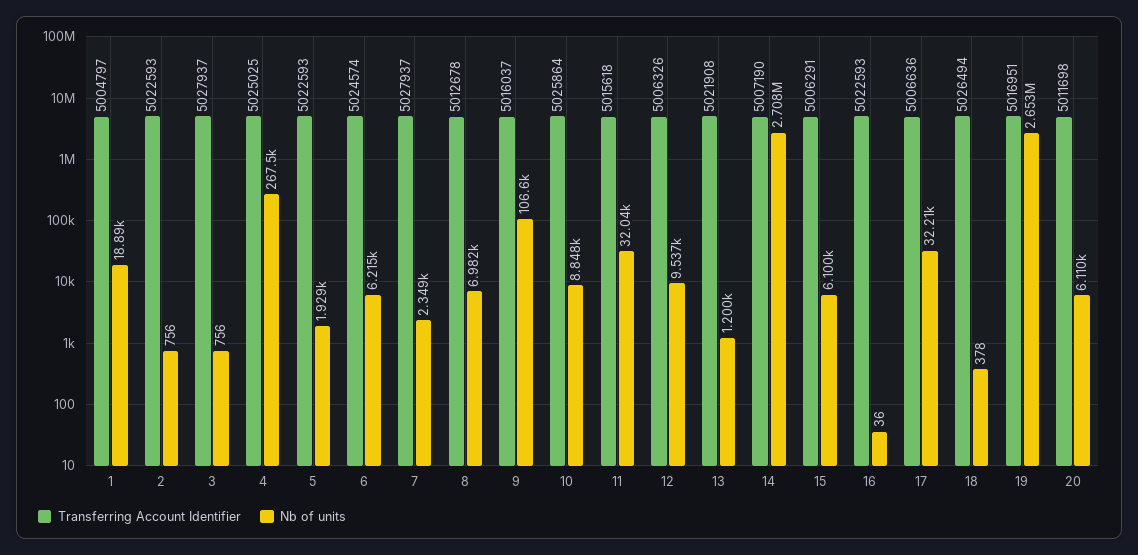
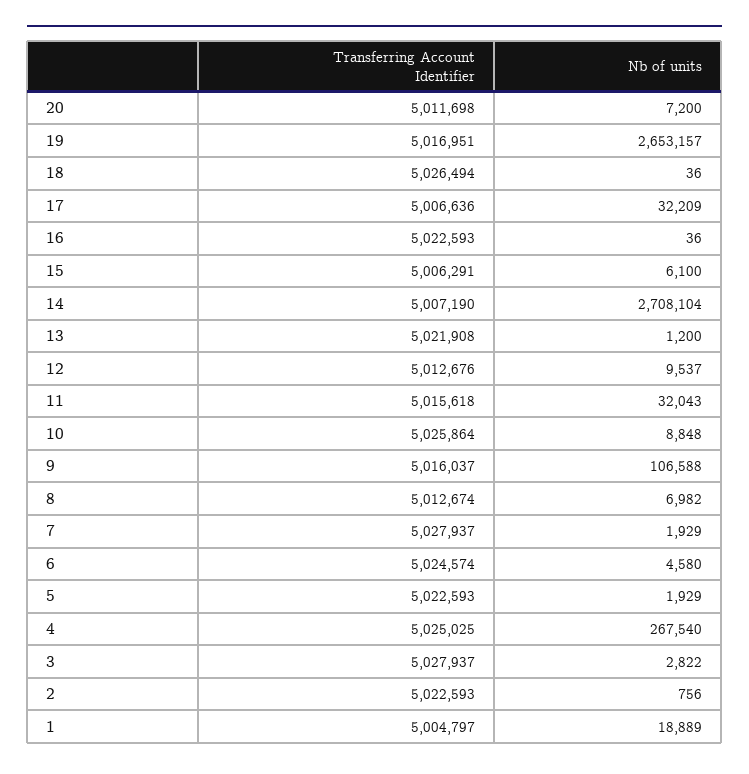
Nb of units, 3: 756 -> 2822
Nb of units, 6: 6215 -> 4580
Nb of units, 7: 2349 -> 1929
Transferring Account Identifier, 8: 5012678 -> 5012674
Transferring Account Identifier, 12: 5006326 -> 5012676
Nb of units, 18: 378 -> 36
Nb of units, 20: 6110 -> 7200

